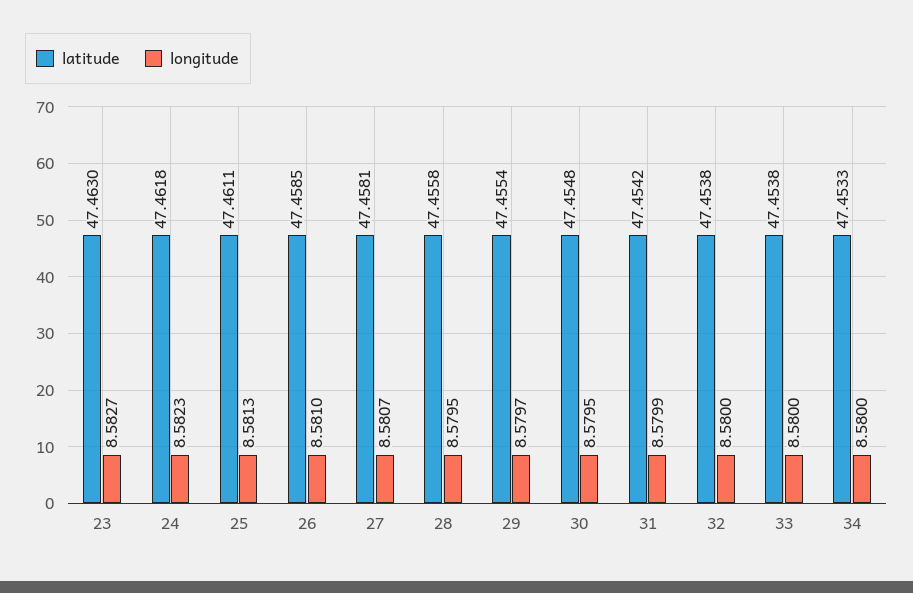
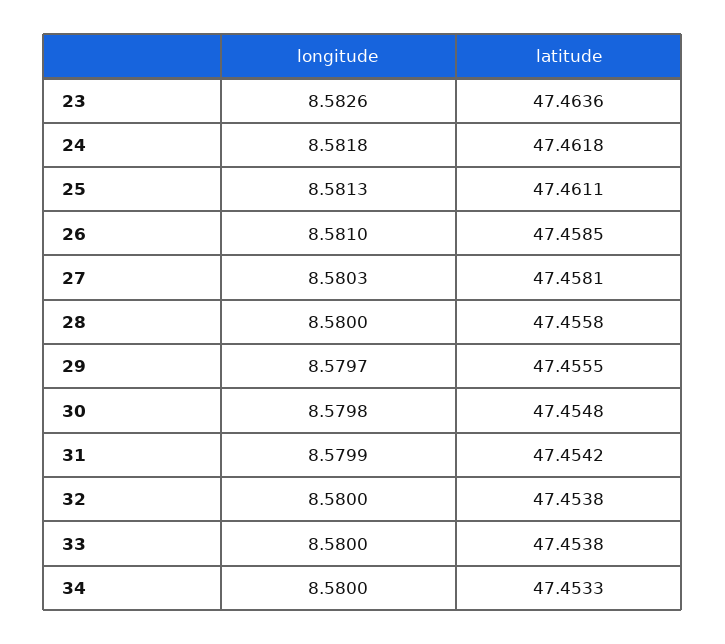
latitude, 23: 47.463 -> 47.4636
longitude, 23: 8.5827 -> 8.5826
longitude, 24: 8.5823 -> 8.5818
longitude, 27: 8.5807 -> 8.5803
longitude, 28: 8.5795 -> 8.58
latitude, 29: 47.4554 -> 47.4555
longitude, 30: 8.5795 -> 8.5798

